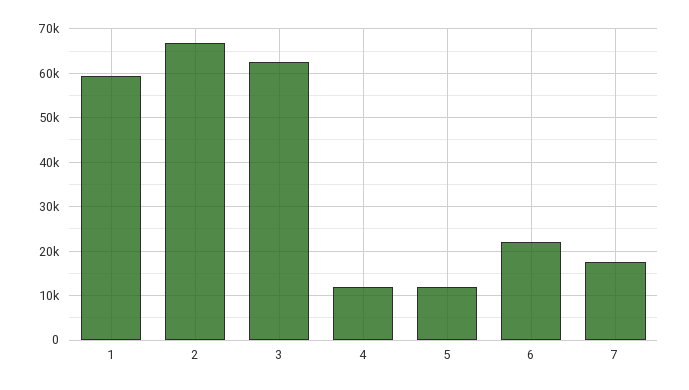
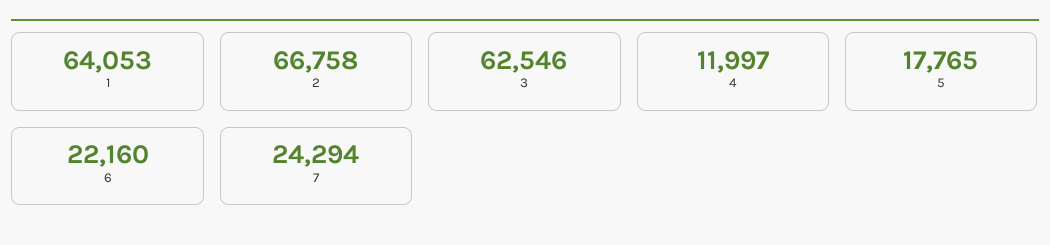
1: 60000 -> 64053
5: 12000 -> 17765
7: 18000 -> 24294

